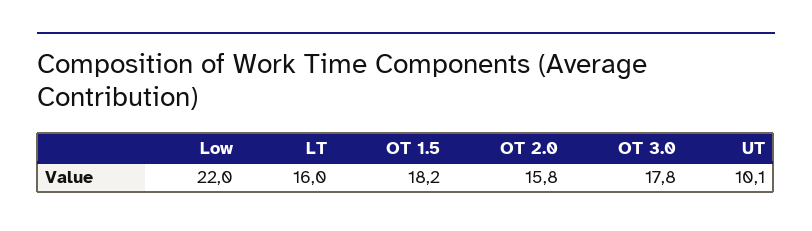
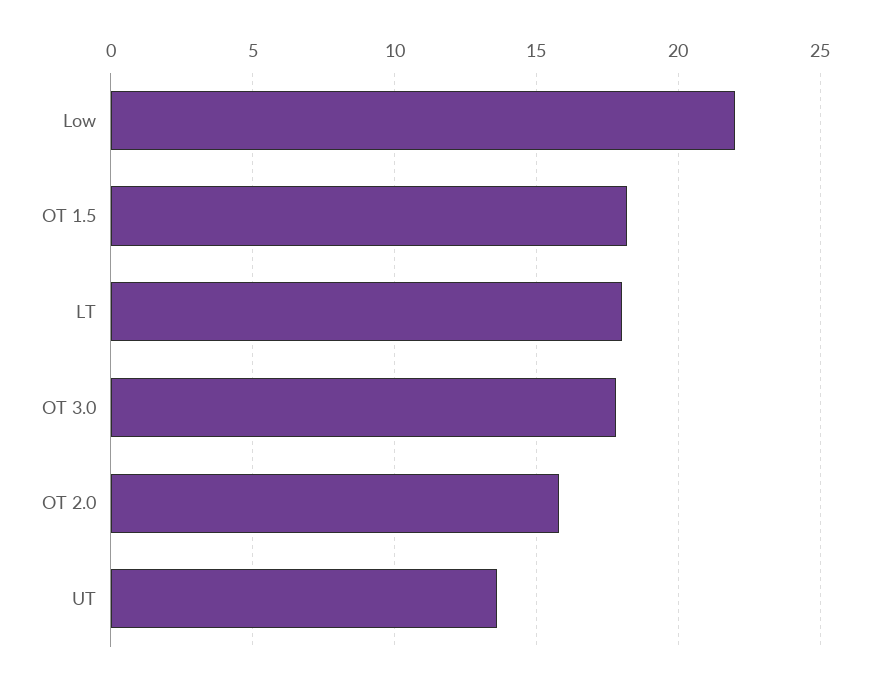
LT: 16 -> 18
UT: 10.1 -> 13.5

